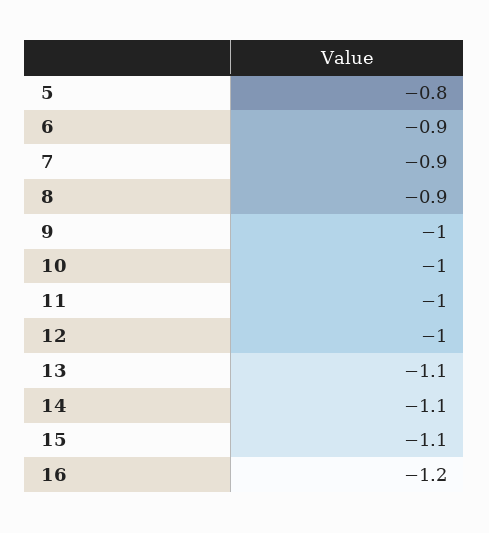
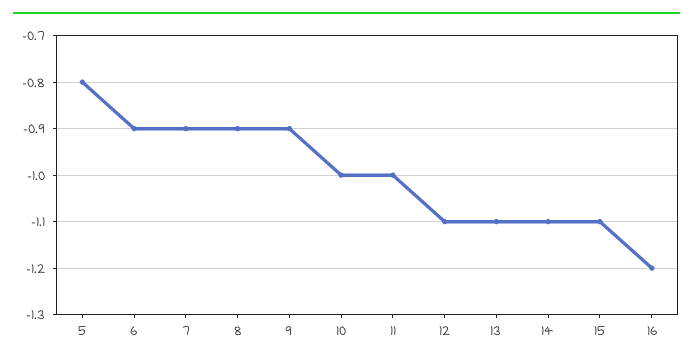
9: -1 -> -0.9
12: -1 -> -1.1

